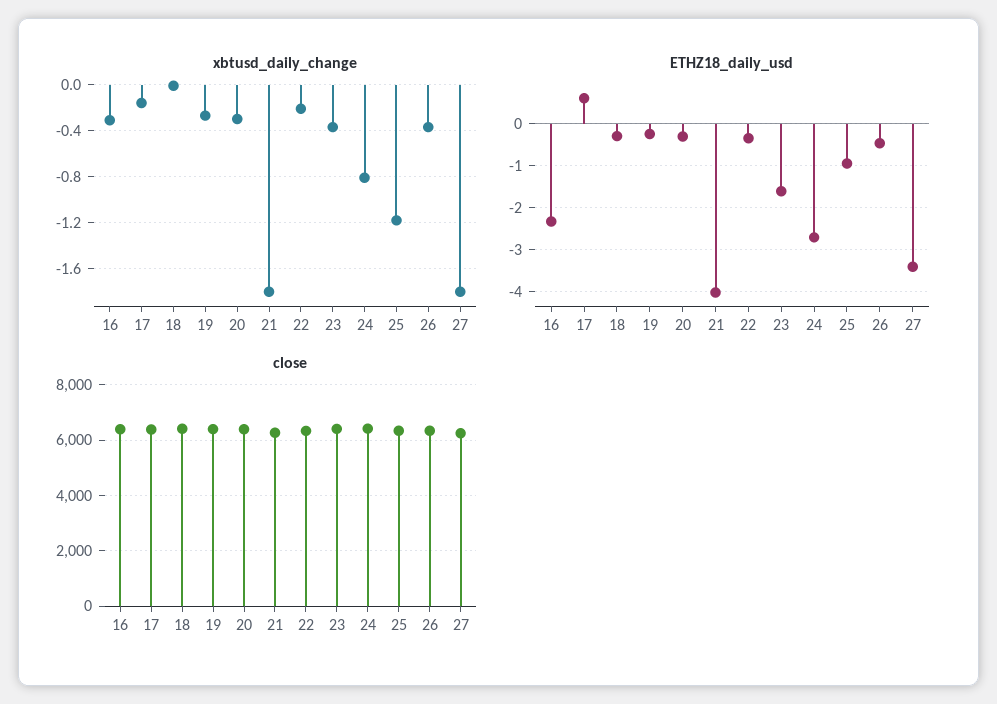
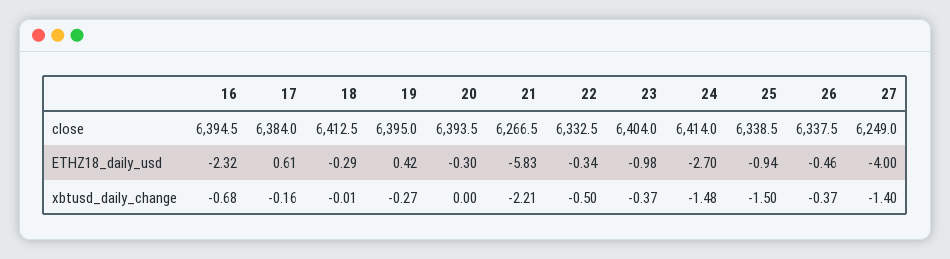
xbtusd_daily_change, 16: -0.3 -> -0.68
xbtusd_daily_change, 20: -0.3 -> 0
xbtusd_daily_change, 21: -1.8 -> -2.21
xbtusd_daily_change, 22: -0.2 -> -0.5
xbtusd_daily_change, 24: -0.8 -> -1.48
xbtusd_daily_change, 25: -1.2 -> -1.5
xbtusd_daily_change, 27: -1.8 -> -1.4
ETHZ18_daily_usd, 19: -0.2 -> 0.42
ETHZ18_daily_usd, 21: -4 -> -5.83
ETHZ18_daily_usd, 23: -1.6 -> -0.98
ETHZ18_daily_usd, 27: -3.4 -> -4

